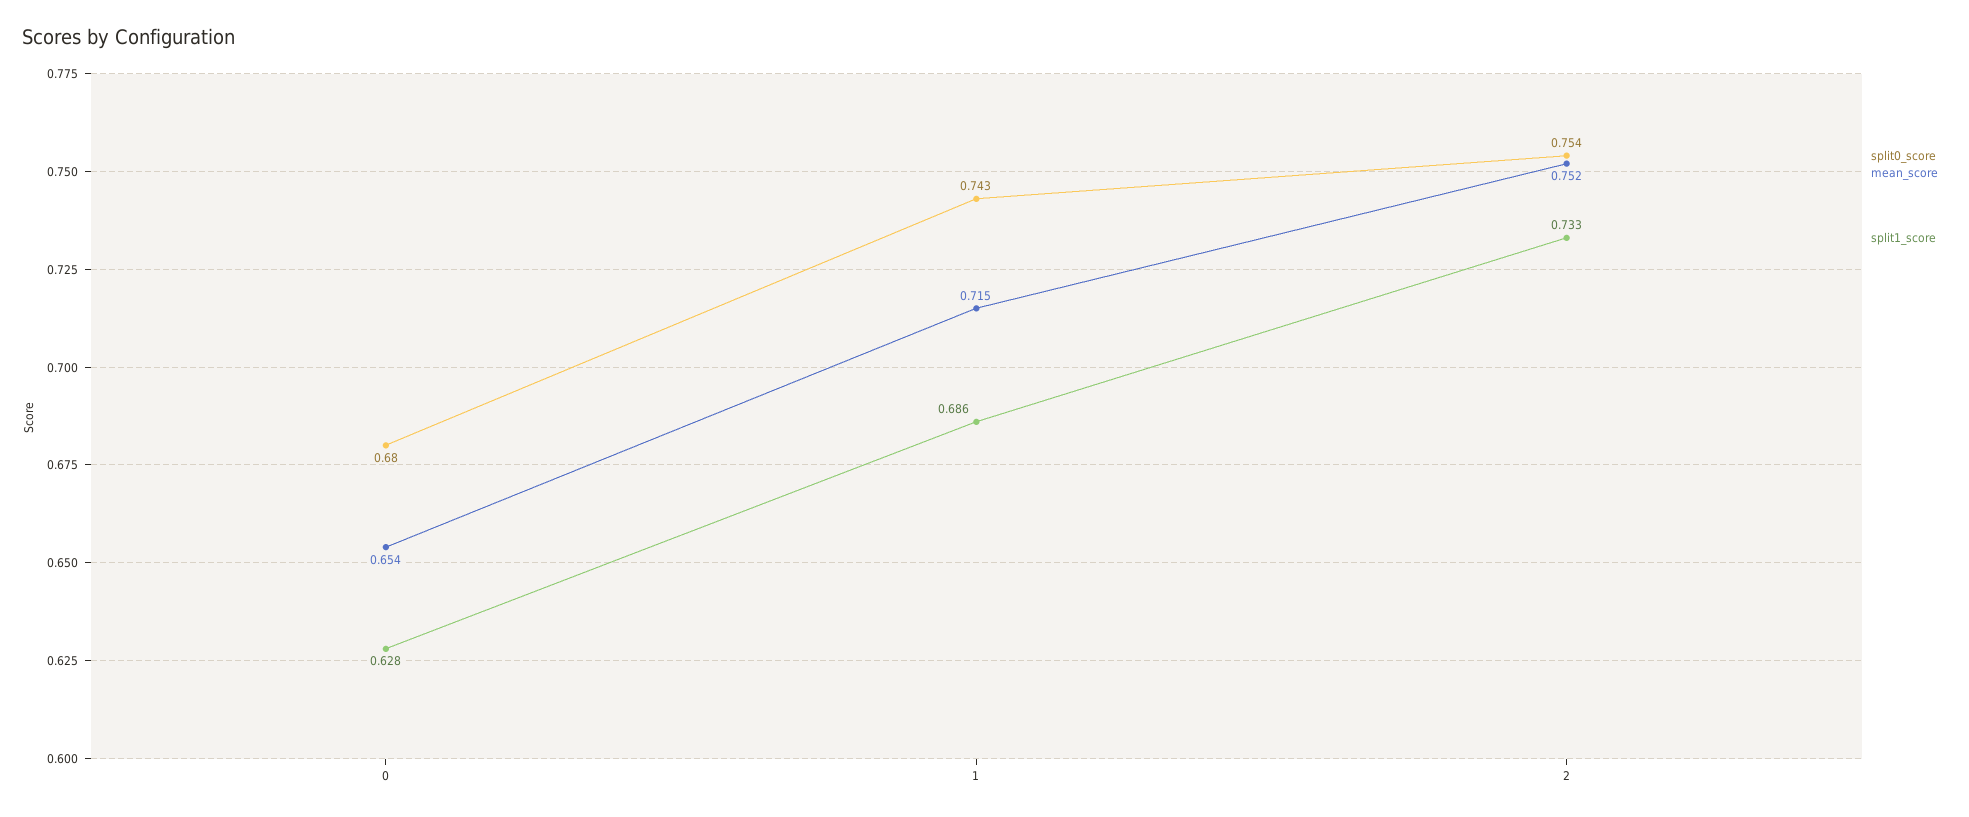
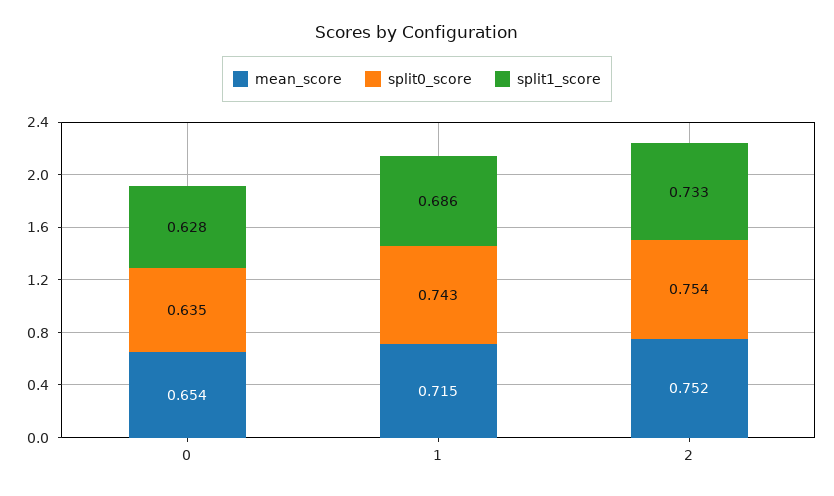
split0_score, 0: 0.68 -> 0.635

